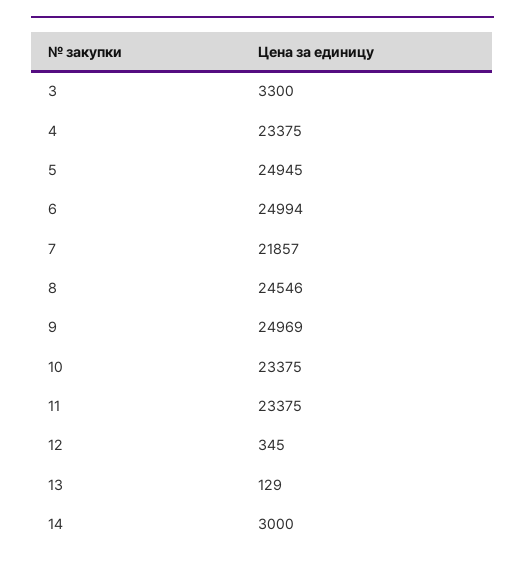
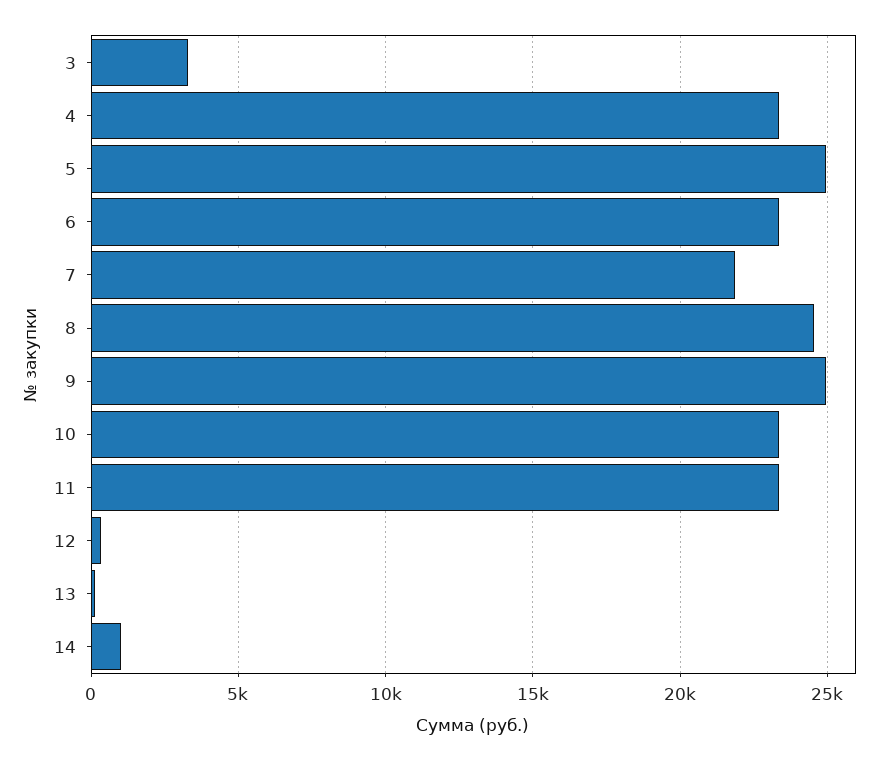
6: 24994 -> 23500
14: 3000 -> 1000

